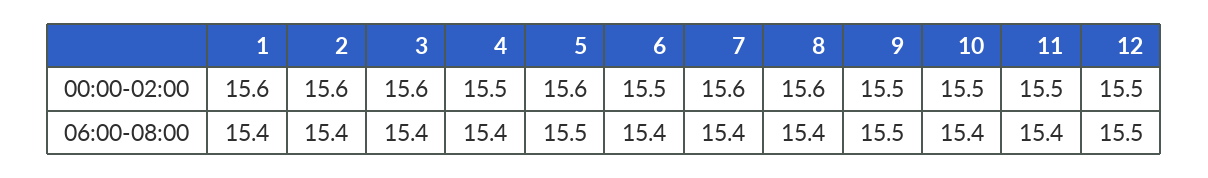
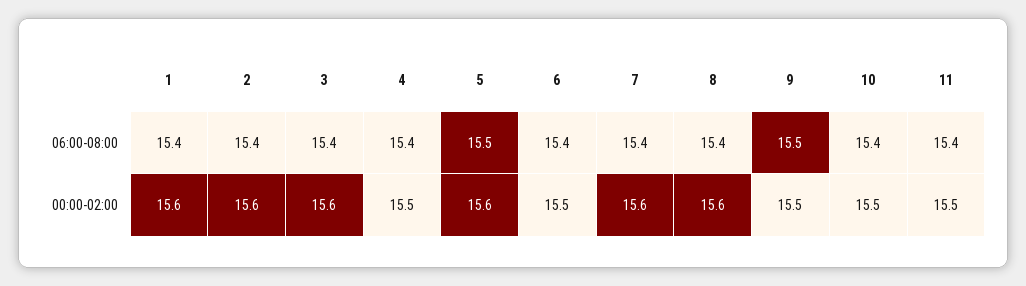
12, 00:00-02:00: 15.5 -> none
12, 06:00-08:00: 15.5 -> none

